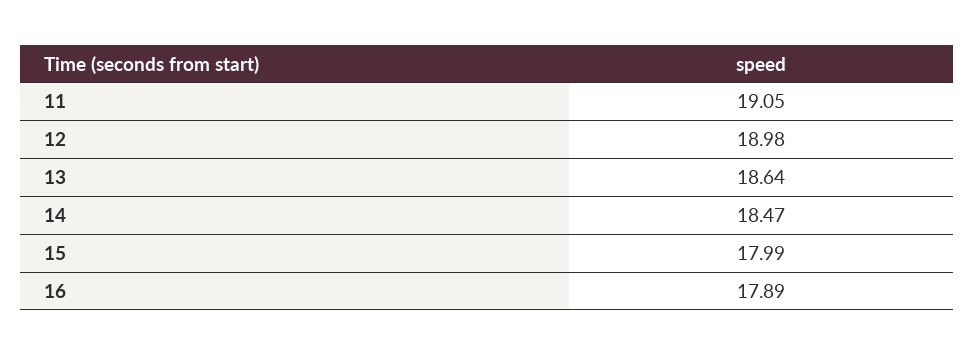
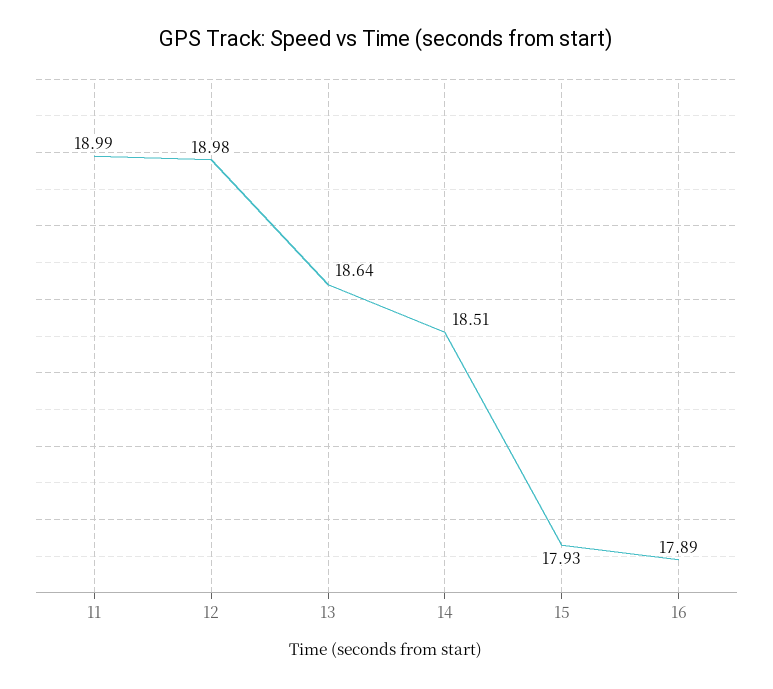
11: 19.05 -> 18.99
14: 18.47 -> 18.51
15: 17.99 -> 17.93

